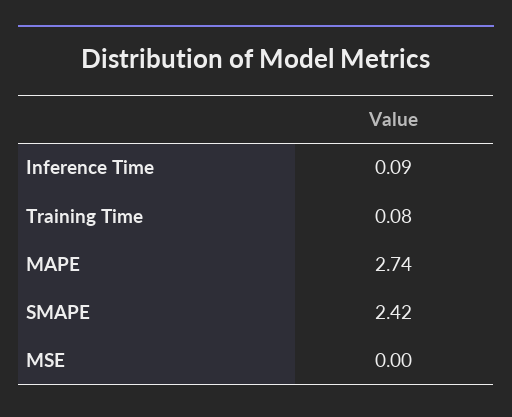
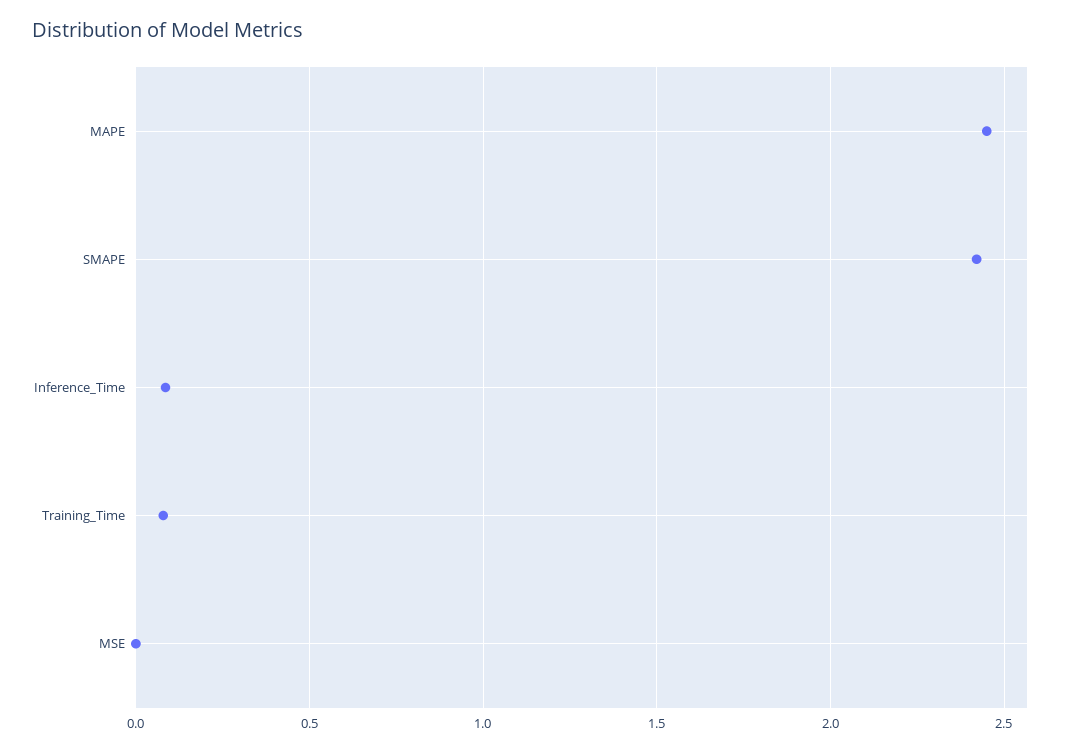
MAPE: 2.74 -> 2.45

